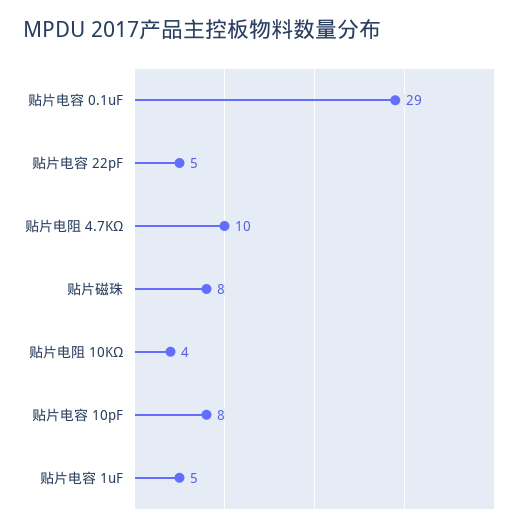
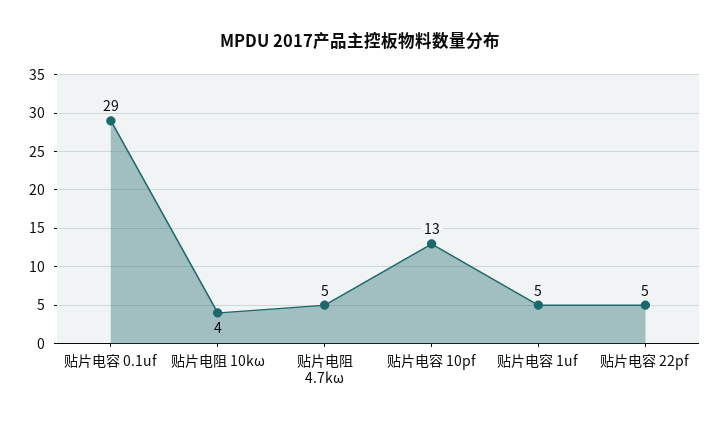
贴片电阻 4.7KΩ: 10 -> 5
贴片磁珠: 8 -> none
贴片电容 10pF: 8 -> 13

